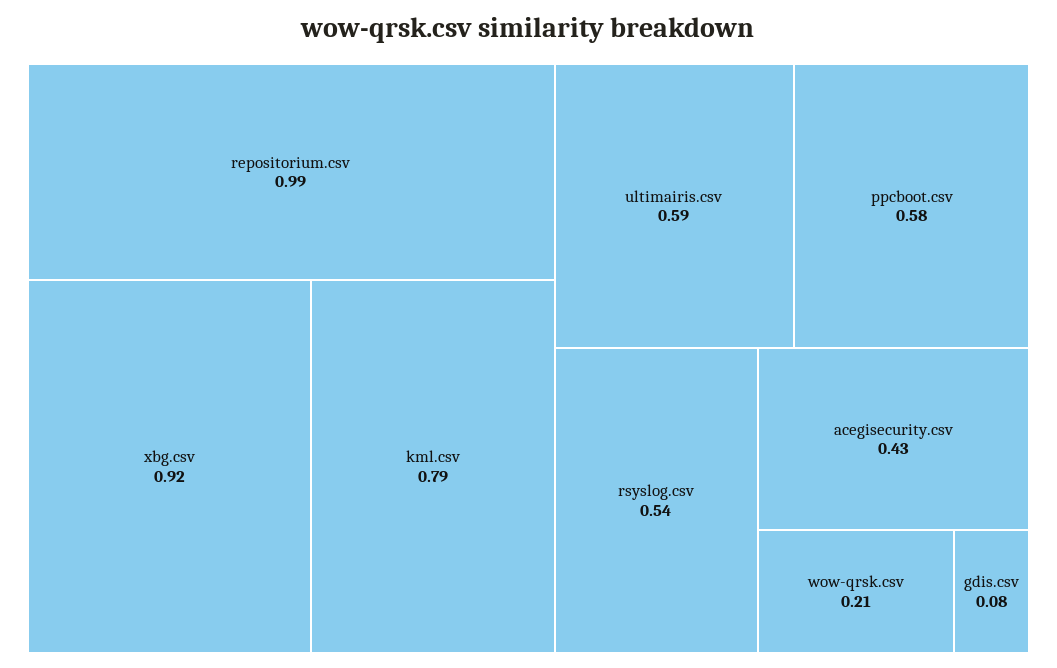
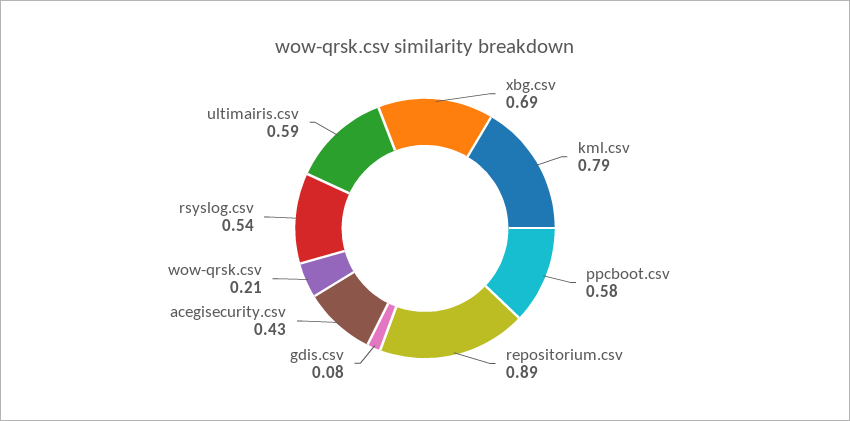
repositorium.csv: 0.99 -> 0.89
xbg.csv: 0.92 -> 0.69

